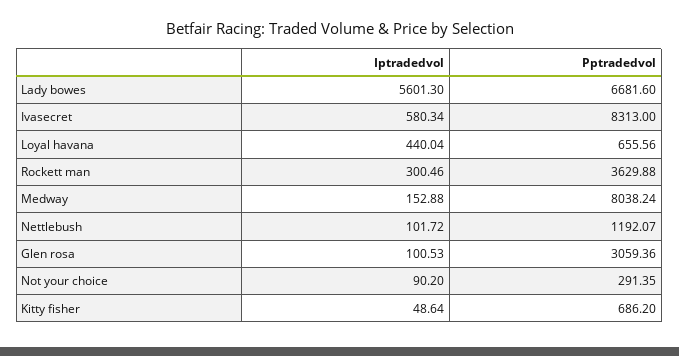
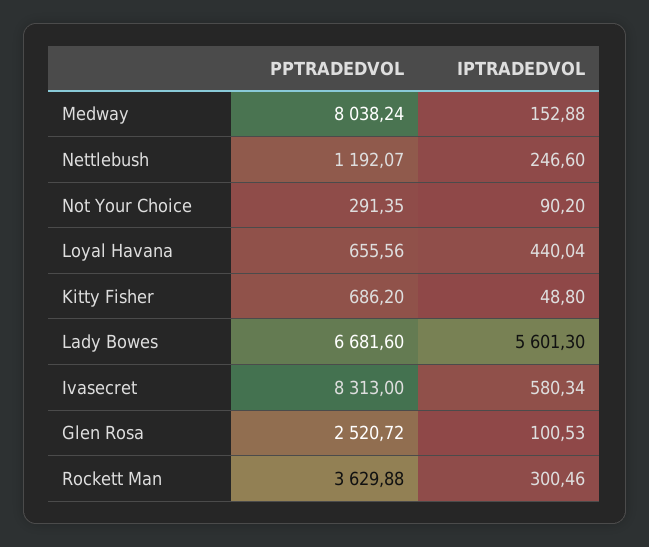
Iptradedvol, Nettlebush: 101.72 -> 246.6
Pptradedvol, Glen rosa: 3059.36 -> 2520.72
Iptradedvol, Kitty fisher: 48.64 -> 48.8

